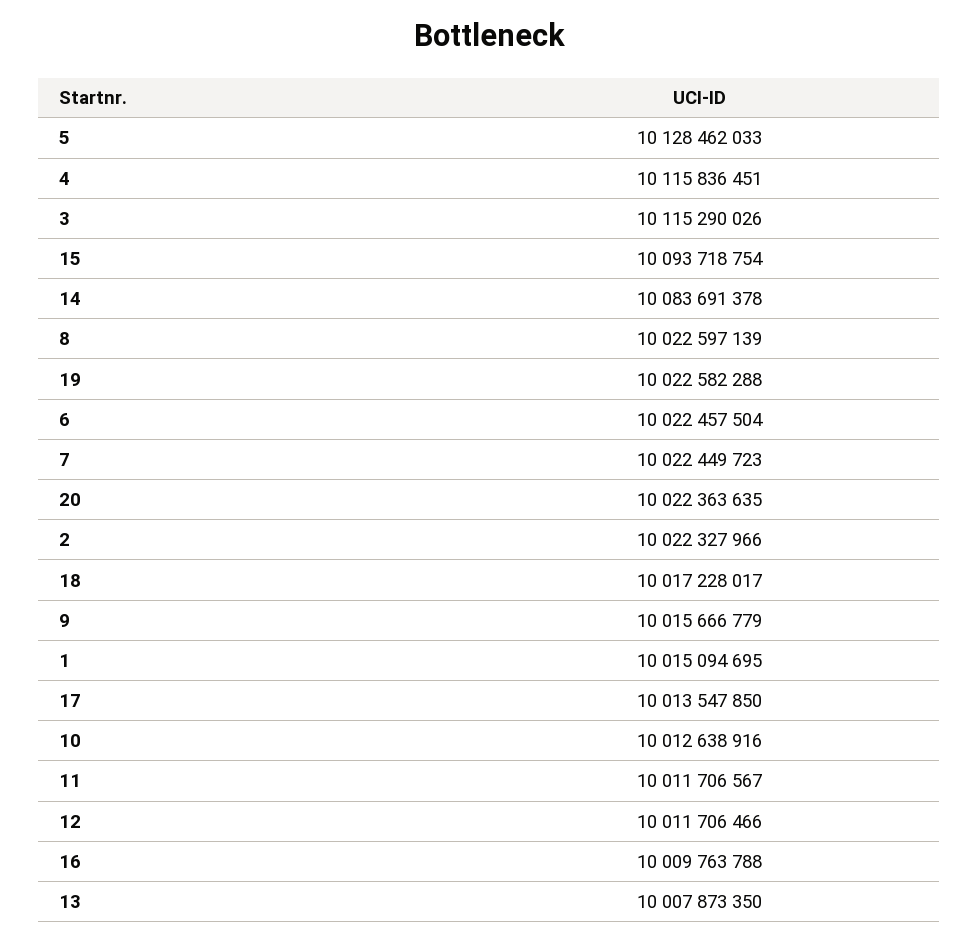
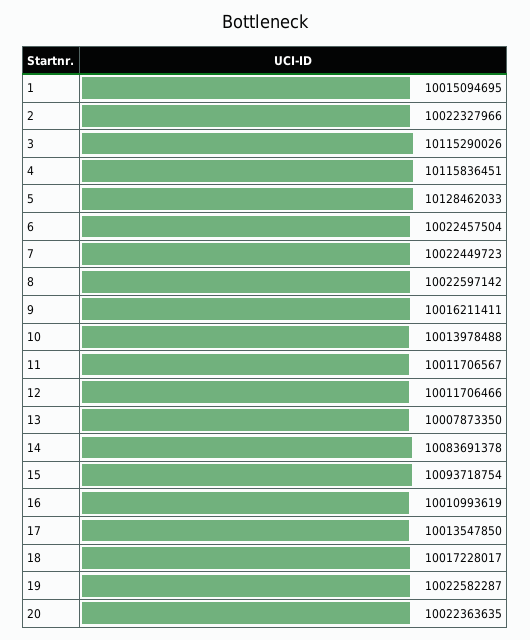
8: 10022597139 -> 10022597142
19: 10022582288 -> 10022582287
9: 10015666779 -> 10016211411
10: 10012638916 -> 10013978488
16: 10009763788 -> 10010993619

